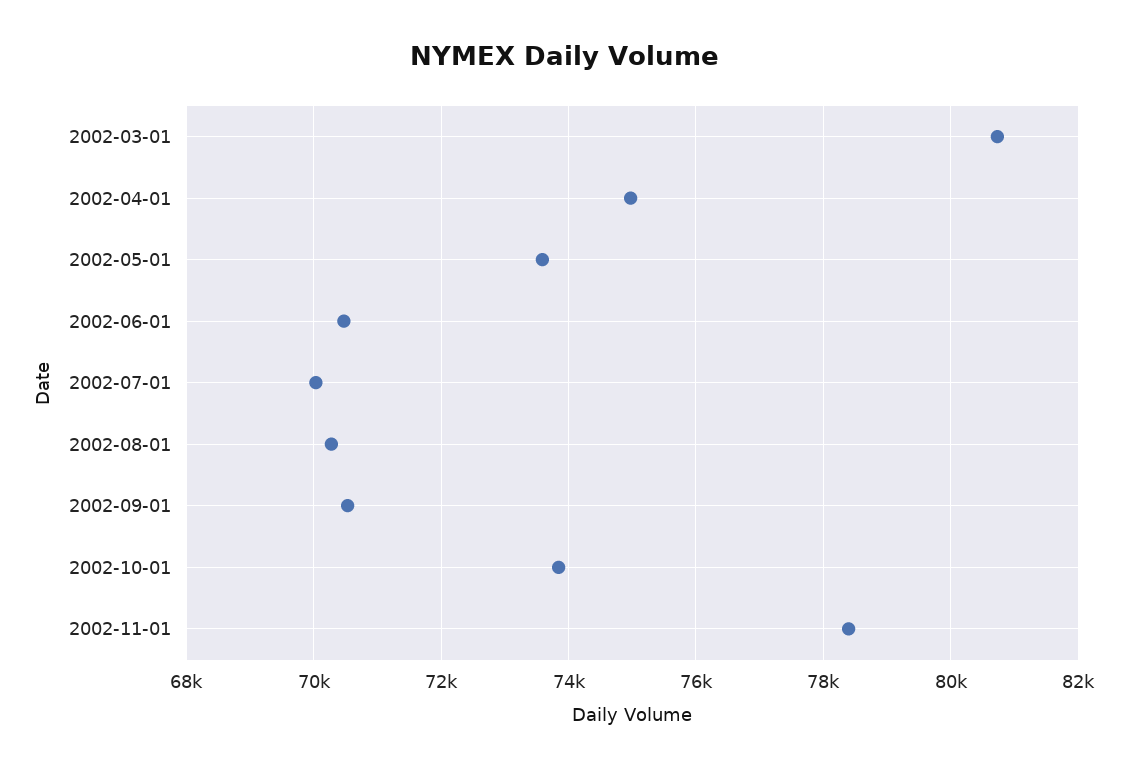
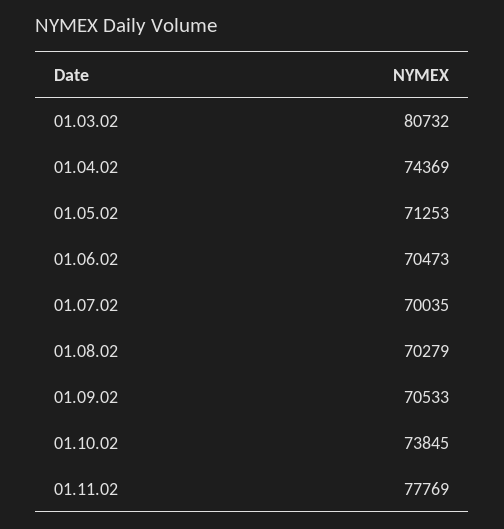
2002-04-01: 75000 -> 74369
2002-05-01: 73600 -> 71253
2002-11-01: 78400 -> 77769

